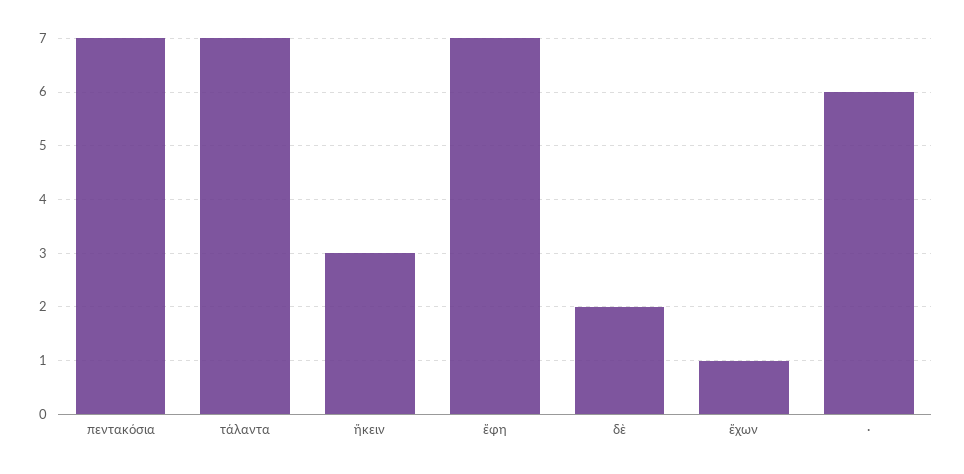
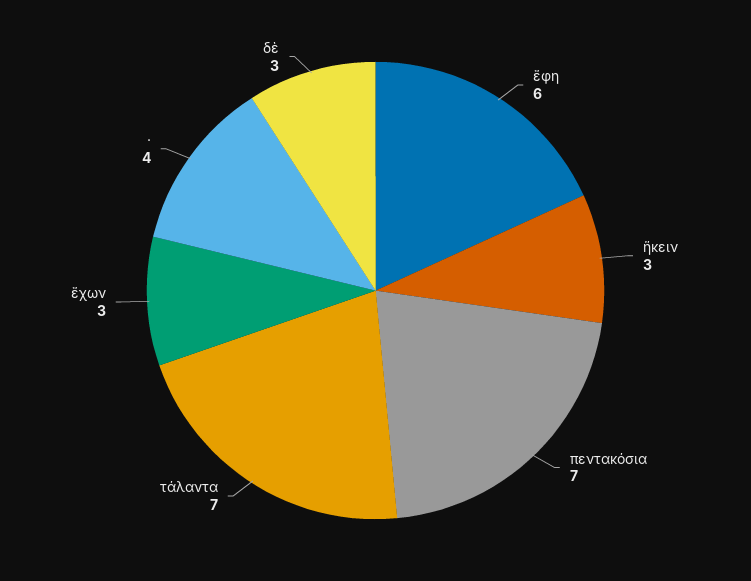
ἔφη: 7 -> 6
δὲ: 2 -> 3
ἔχων: 1 -> 3
·: 6 -> 4

